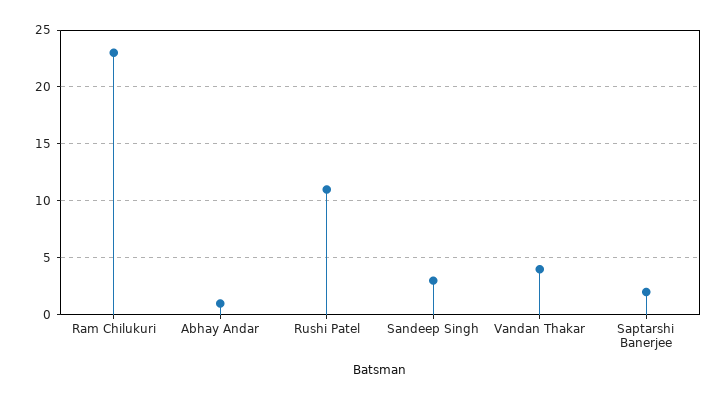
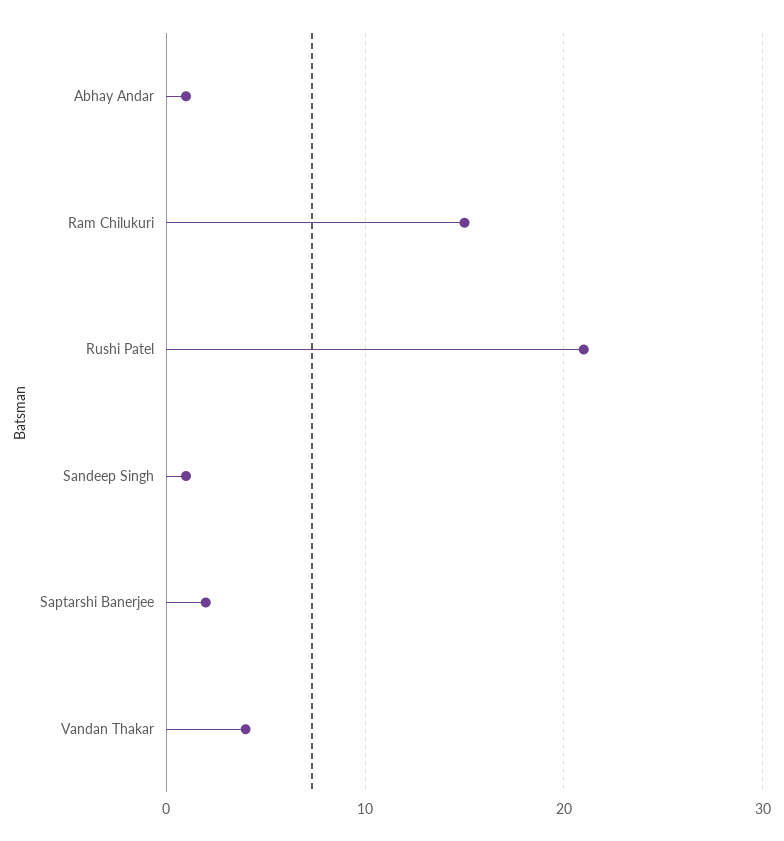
Ram Chilukuri: 23 -> 15
Rushi Patel: 11 -> 21
Sandeep Singh: 3 -> 1

